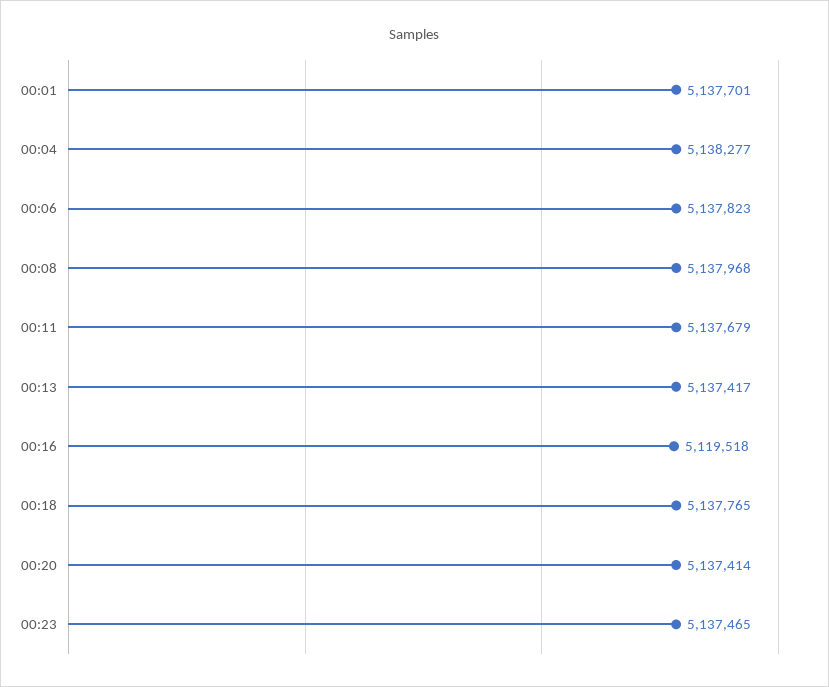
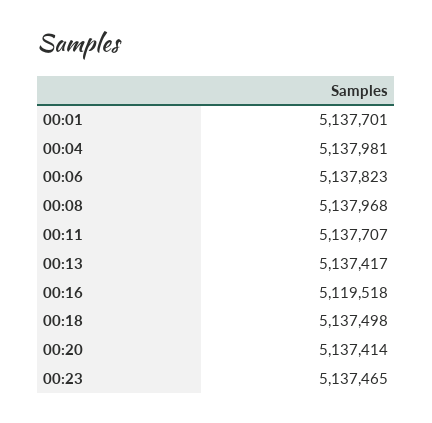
00:04: 5138277 -> 5137981
00:11: 5137679 -> 5137707
00:18: 5137765 -> 5137498

